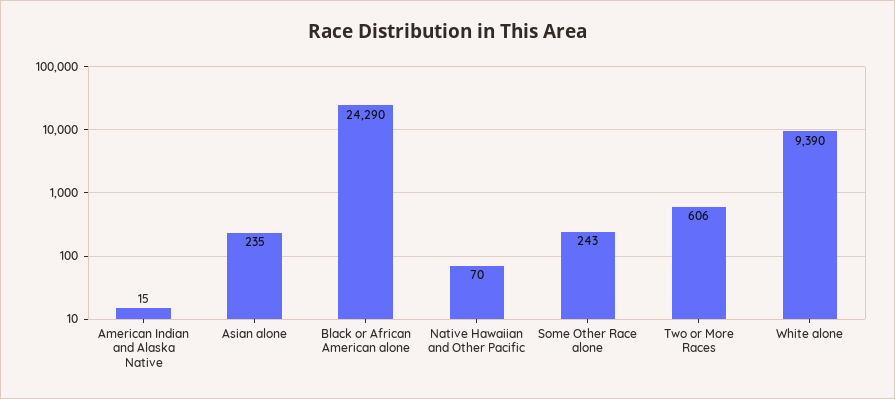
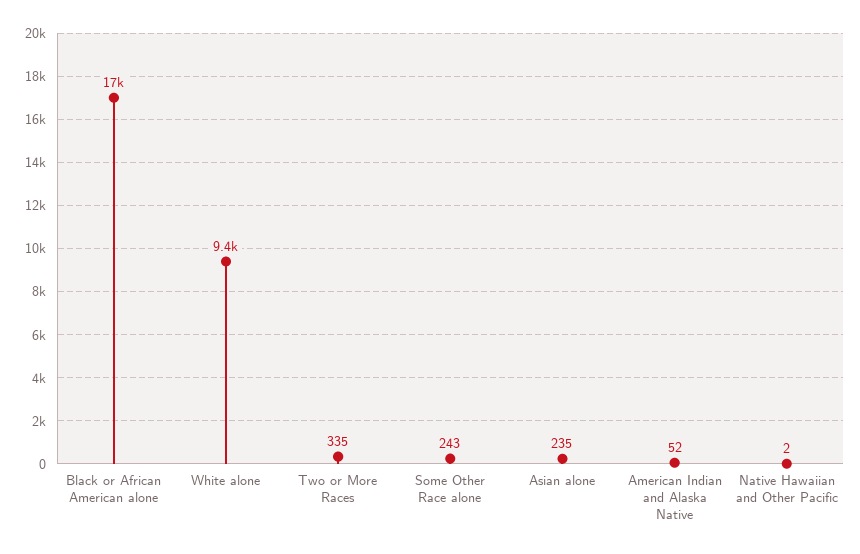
American Indian and Alaska Native: 15 -> 52
Black or African American alone: 24290 -> 17000
Native Hawaiian and Other Pacific: 70 -> 2
Two or More Races: 606 -> 335

